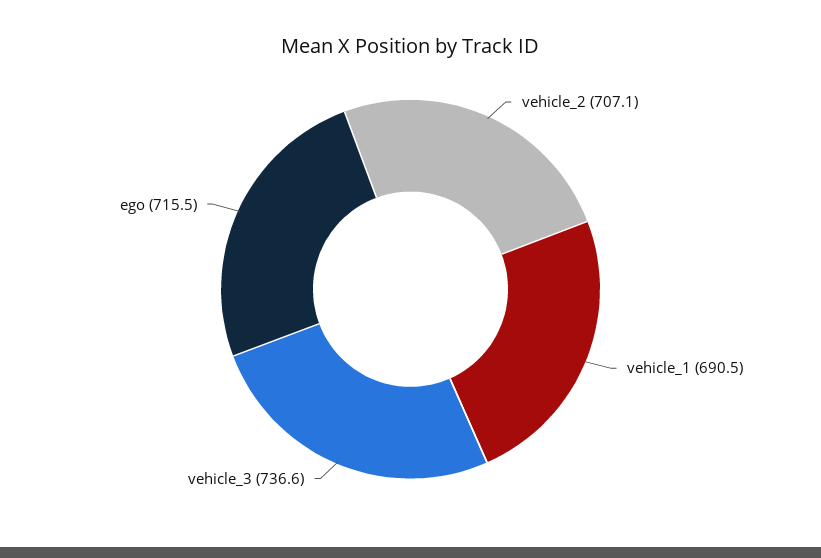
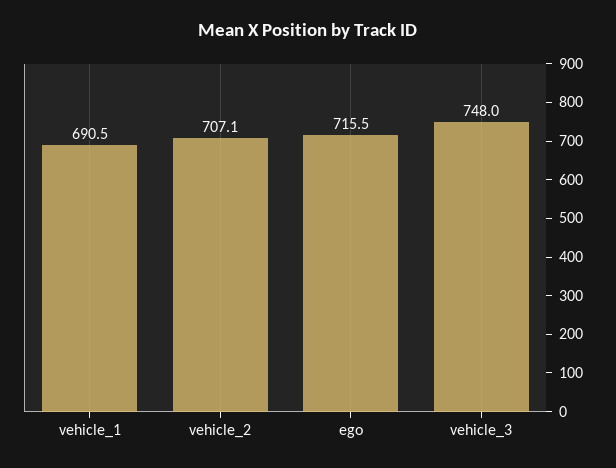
vehicle_3: 736.6 -> 748

